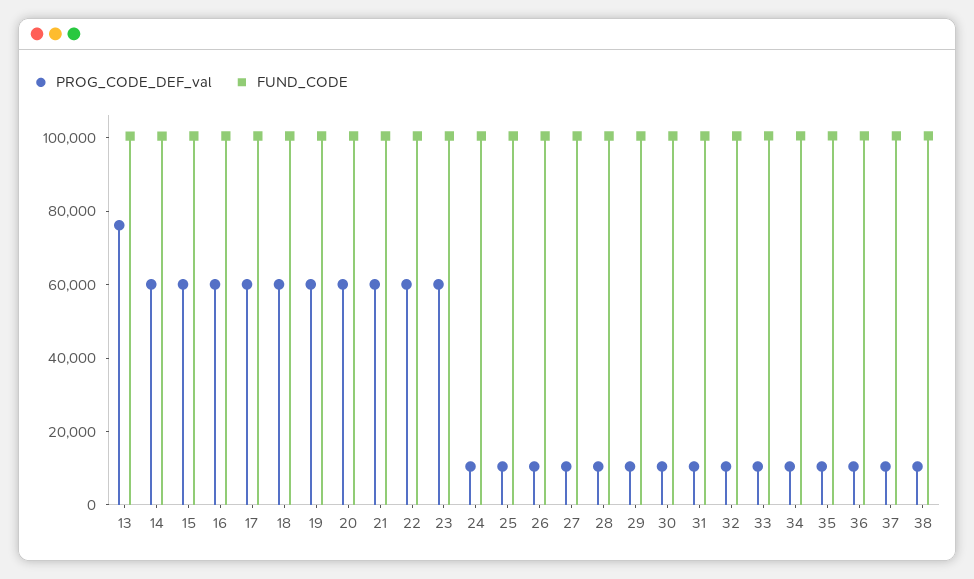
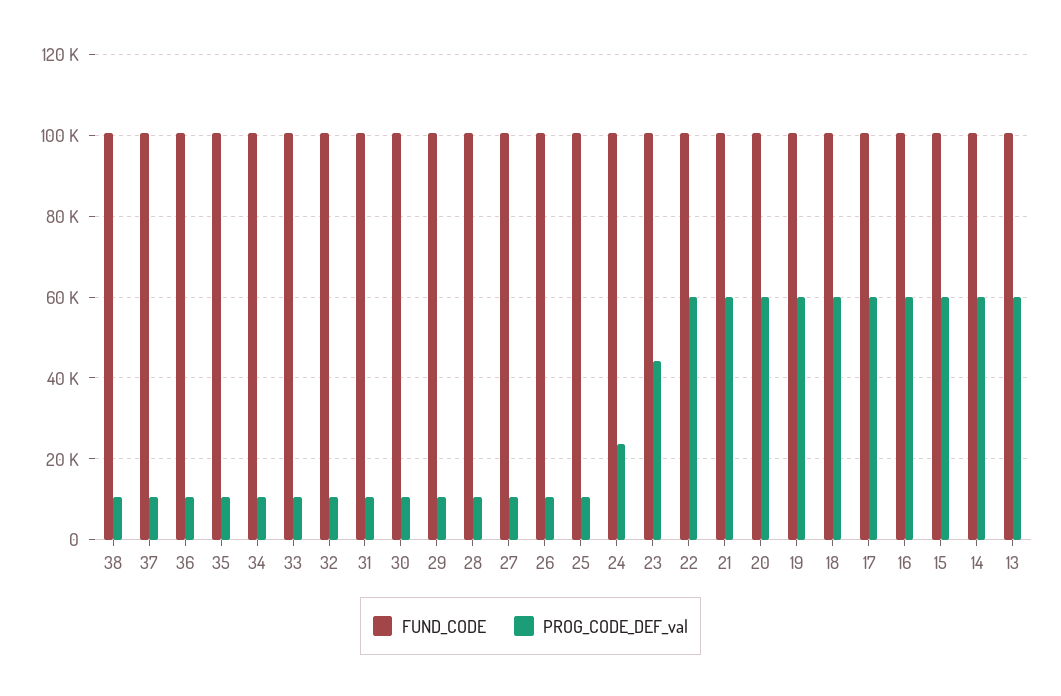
PROG_CODE_DEF_val, 13: 75000 -> 60000
PROG_CODE_DEF_val, 23: 60000 -> 44000
PROG_CODE_DEF_val, 24: 10000 -> 24000

